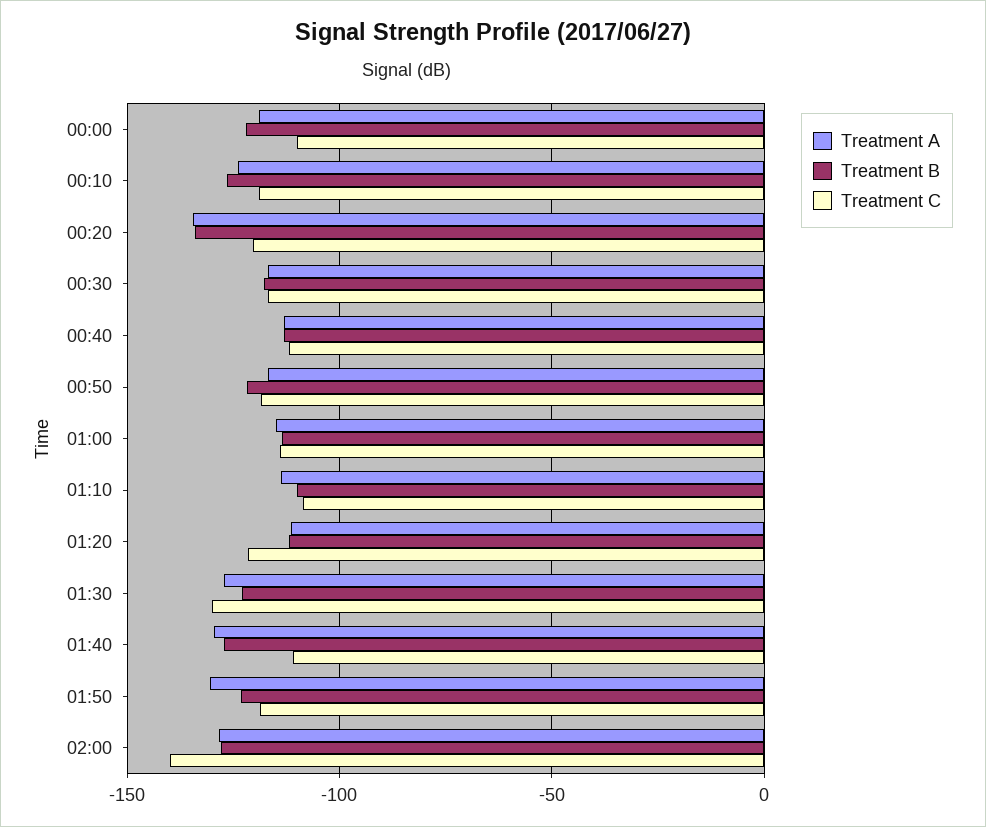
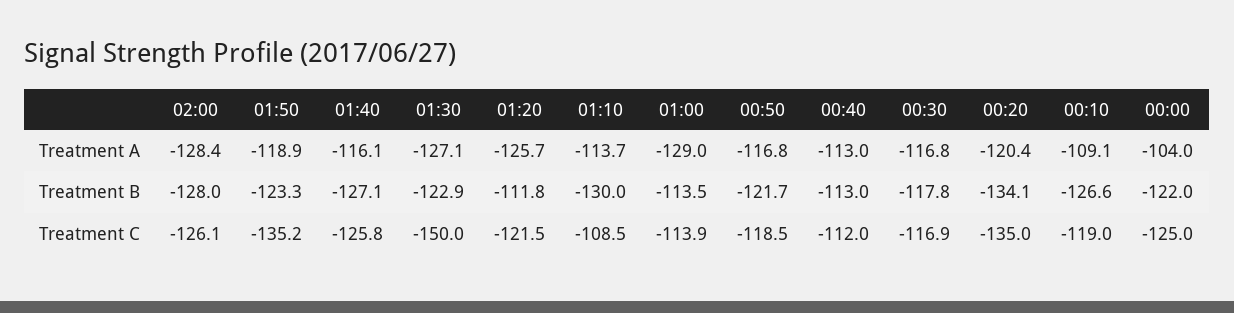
Treatment A, 00:00: -120 -> -104
Treatment C, 00:00: -110 -> -125
Treatment A, 00:10: -125 -> -109.1
Treatment A, 00:20: -135 -> -120.4
Treatment C, 00:20: -120 -> -135
Treatment A, 01:00: -115 -> -129
Treatment B, 01:10: -110 -> -130
Treatment A, 01:20: -110 -> -125.7
Treatment C, 01:30: -130 -> -150
Treatment A, 01:40: -130 -> -116.1
Treatment C, 01:40: -110 -> -125.8
Treatment A, 01:50: -130 -> -118.9
Treatment C, 01:50: -120 -> -135.2
Treatment C, 02:00: -140 -> -126.1

